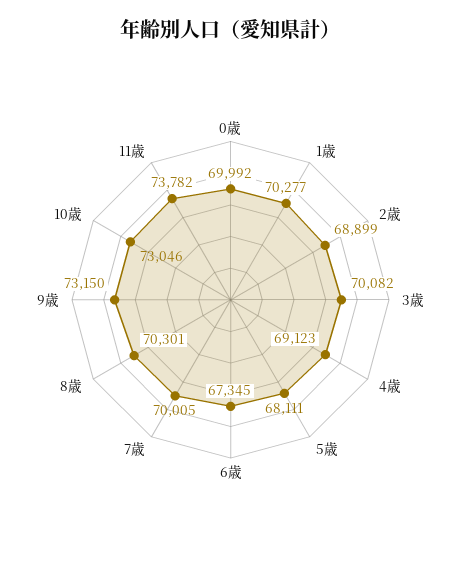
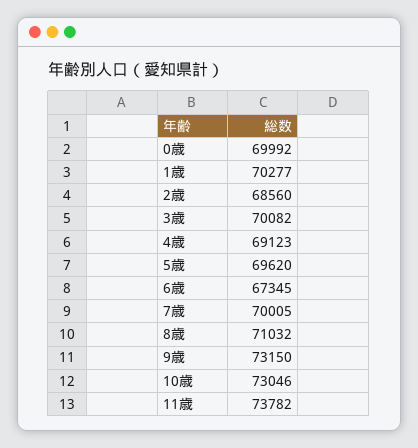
2歳: 68899 -> 68560
5歳: 68111 -> 69620
8歳: 70301 -> 71032

